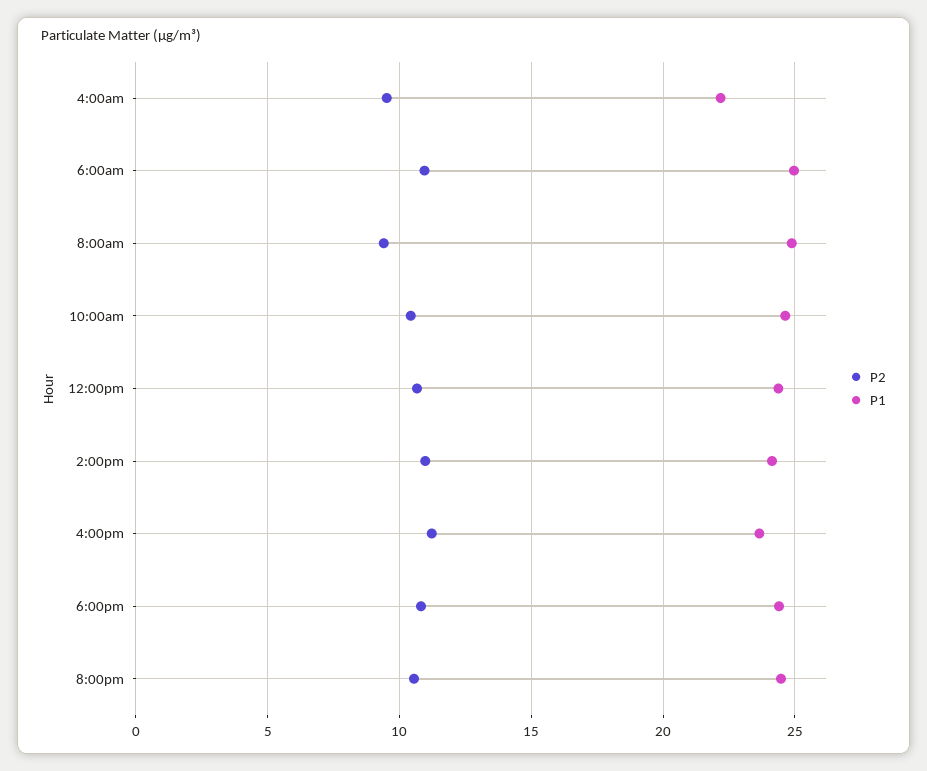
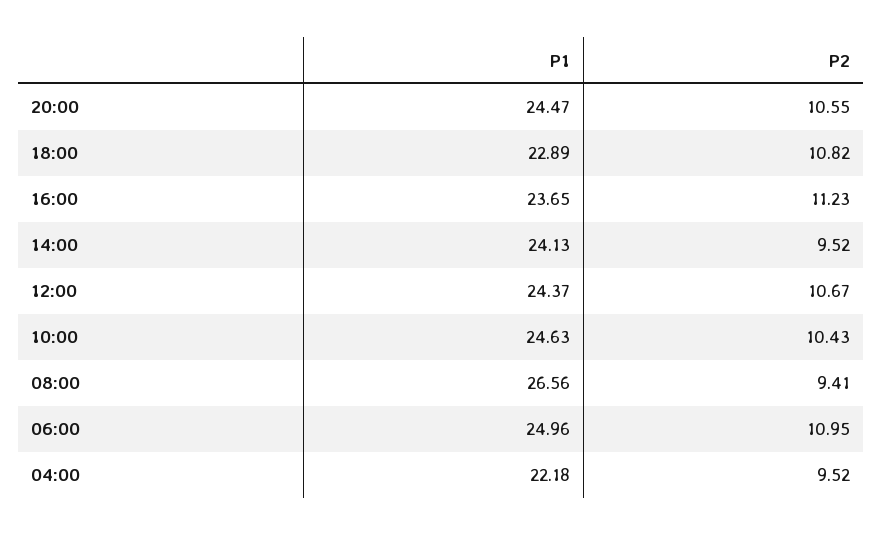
P1, 8:00am: 25 -> 26.56
P2, 2:00pm: 11 -> 9.52
P1, 6:00pm: 24.5 -> 22.89

